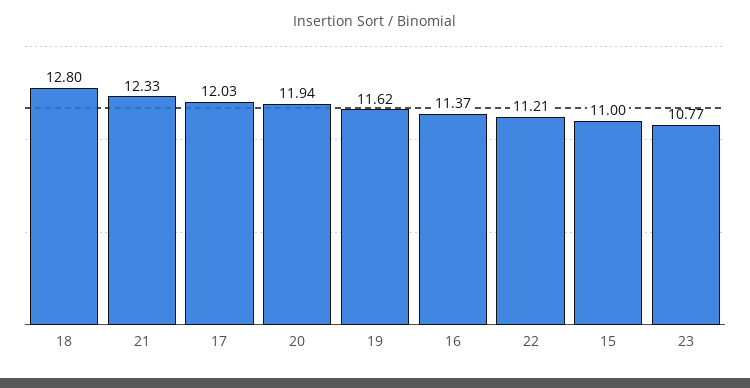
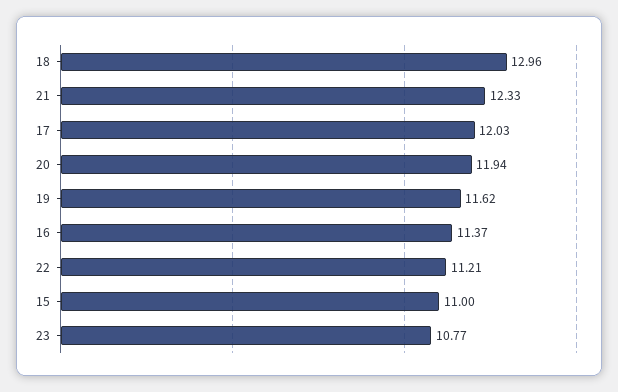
18: 12.8 -> 12.96

